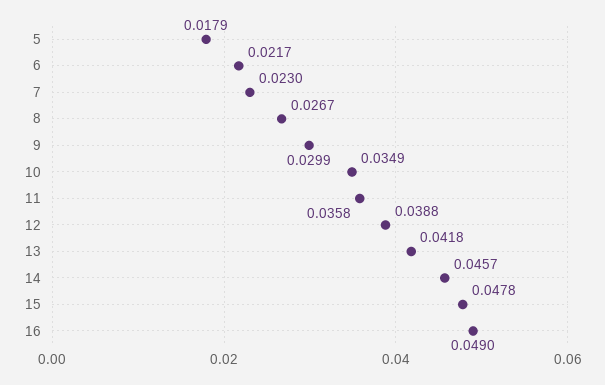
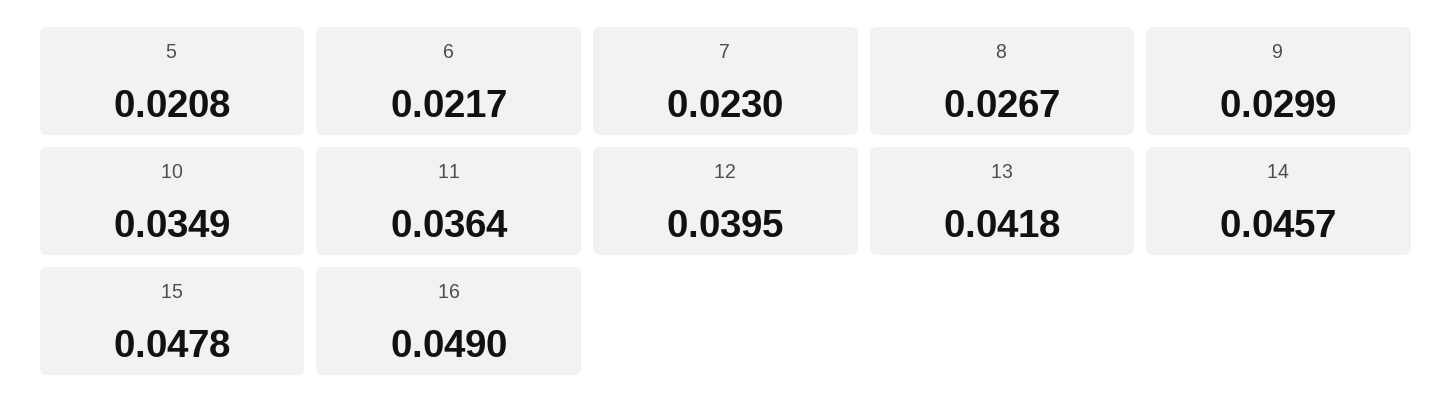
5: 0.0179 -> 0.0208
11: 0.0358 -> 0.0364
12: 0.0388 -> 0.0395

